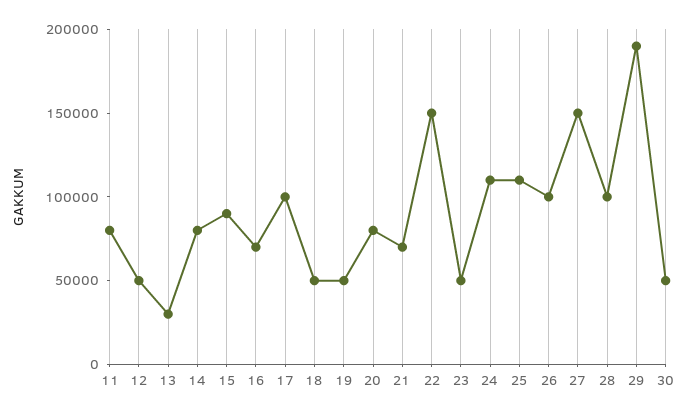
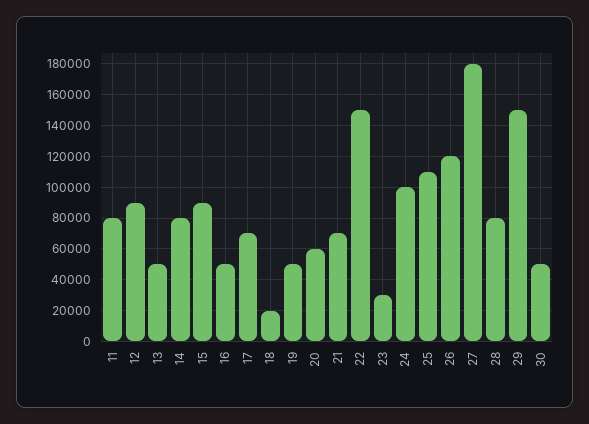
12: 50000 -> 90000
13: 30000 -> 50000
16: 70000 -> 50000
17: 100000 -> 70000
18: 50000 -> 20000
20: 80000 -> 60000
23: 50000 -> 30000
24: 110000 -> 100000
26: 100000 -> 120000
27: 150000 -> 180000
28: 100000 -> 80000
29: 190000 -> 150000

